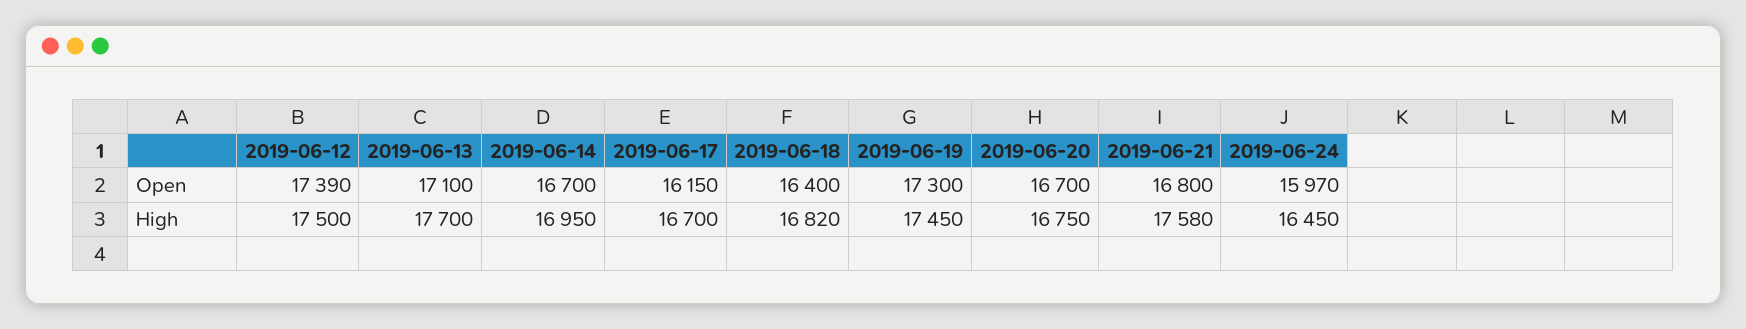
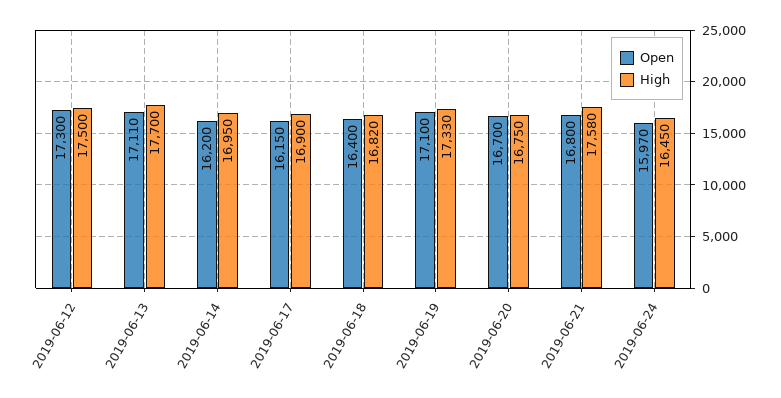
Open, 2019-06-12: 17390 -> 17300
Open, 2019-06-13: 17100 -> 17110
Open, 2019-06-14: 16700 -> 16200
Open, 2019-06-19: 17300 -> 17100
High, 2019-06-17: 16700 -> 16900
High, 2019-06-19: 17450 -> 17330

